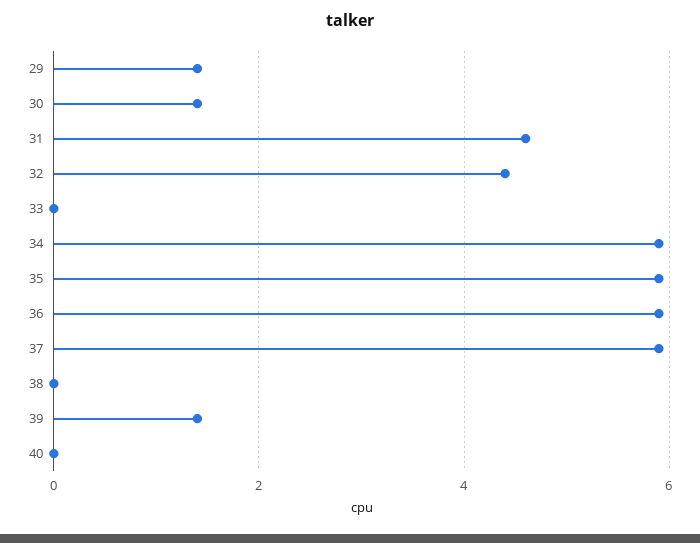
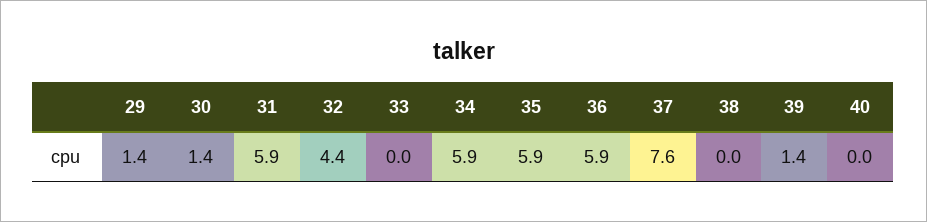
31: 4.5 -> 5.9
37: 6 -> 7.6

